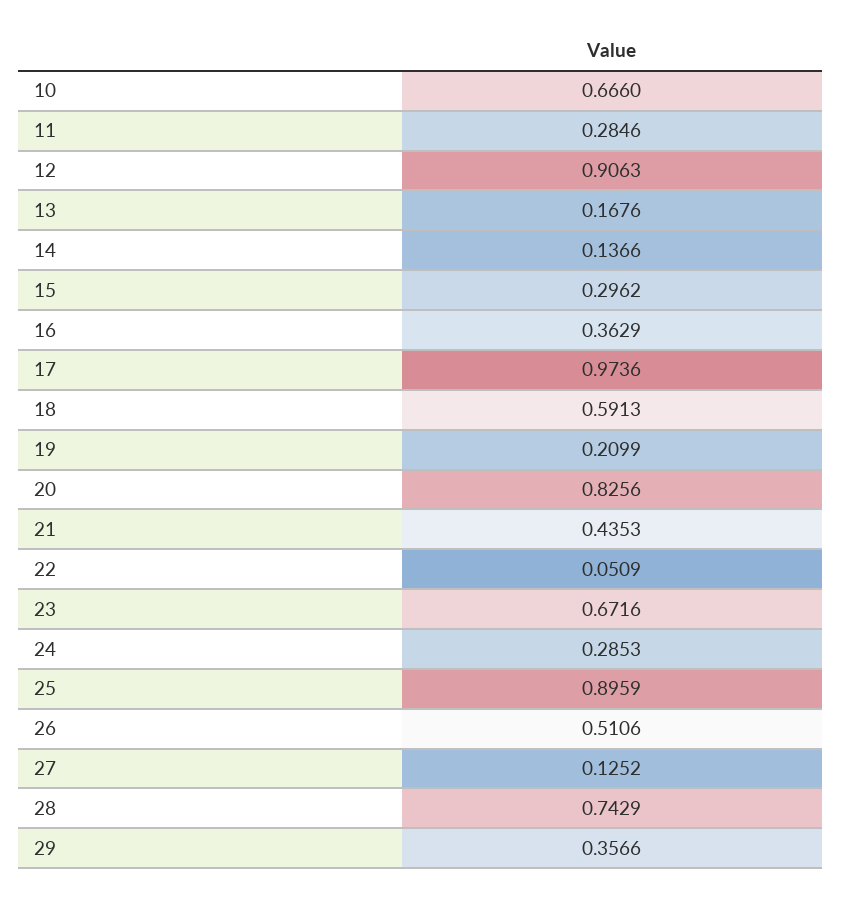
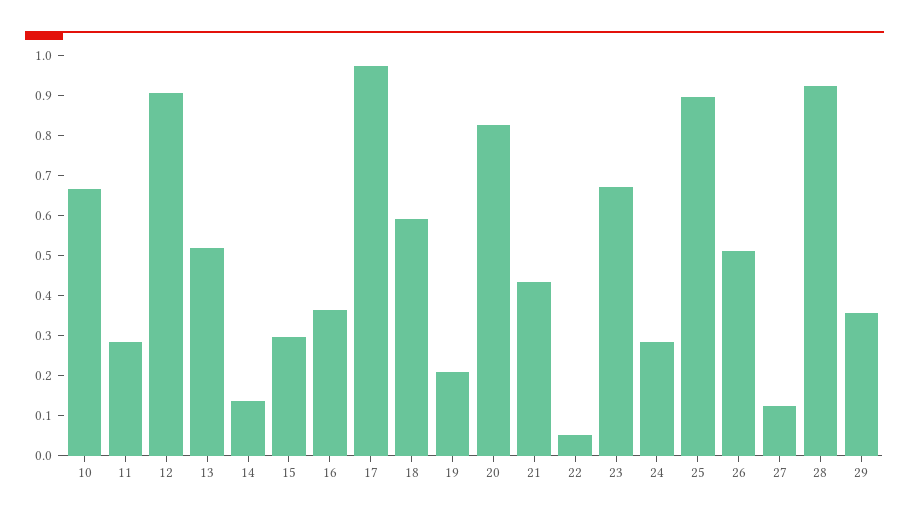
13: 0.1676 -> 0.525
28: 0.7429 -> 0.925

